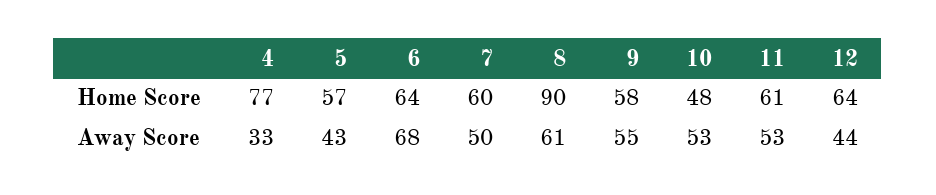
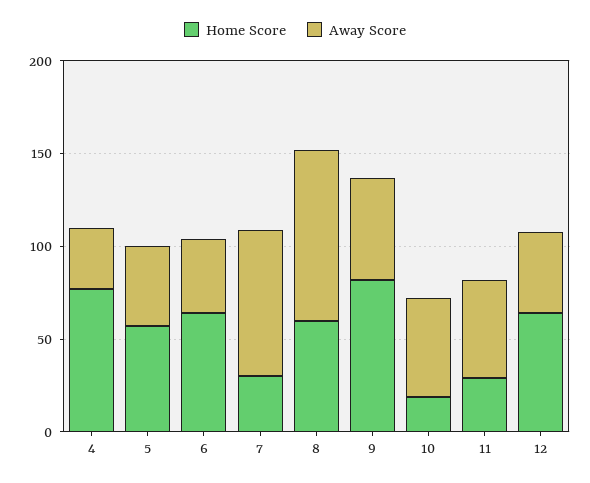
Home Score, 7: 60 -> 30
Home Score, 8: 90 -> 60
Home Score, 9: 58 -> 80
Home Score, 10: 48 -> 20
Home Score, 11: 61 -> 30
Away Score, 6: 68 -> 40
Away Score, 7: 50 -> 80
Away Score, 8: 61 -> 90

